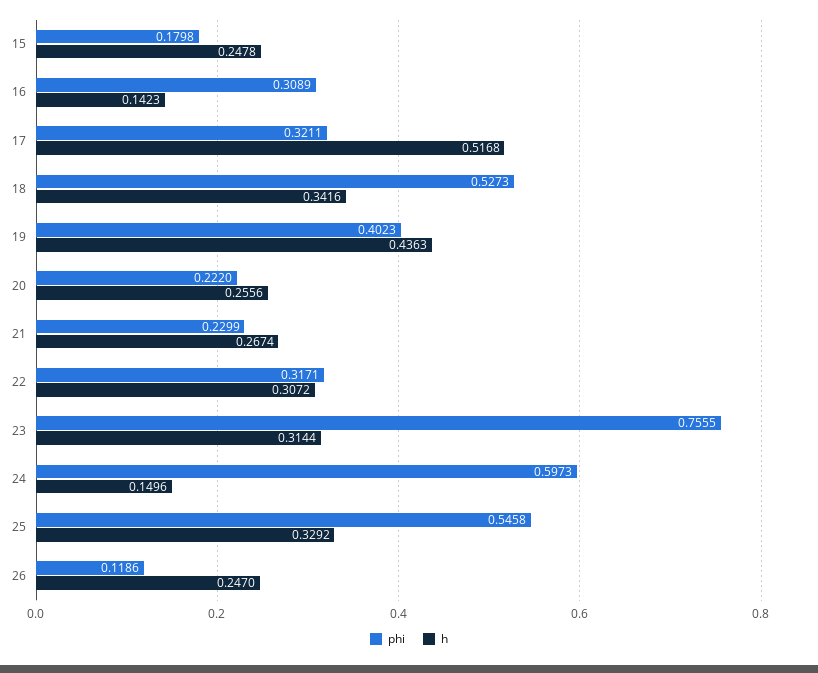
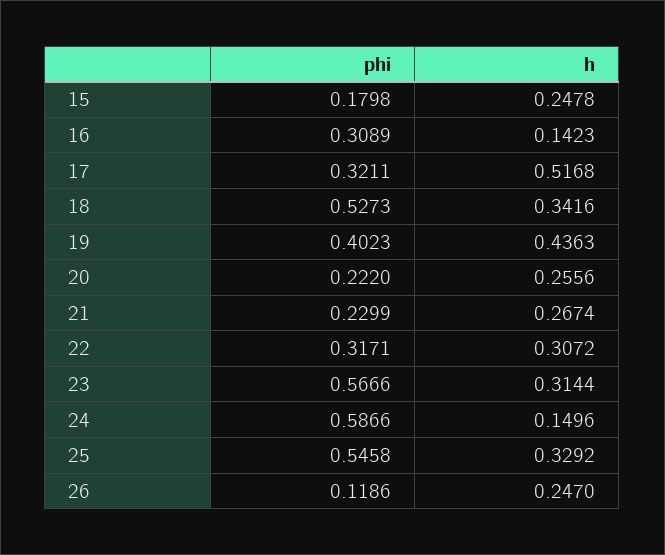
phi, 23: 0.7555 -> 0.5666
phi, 24: 0.5973 -> 0.5866

